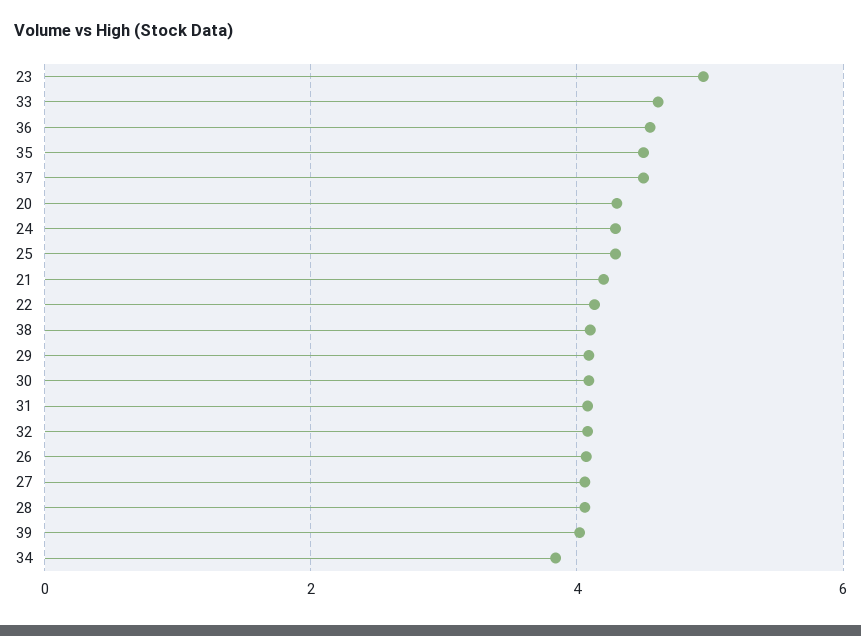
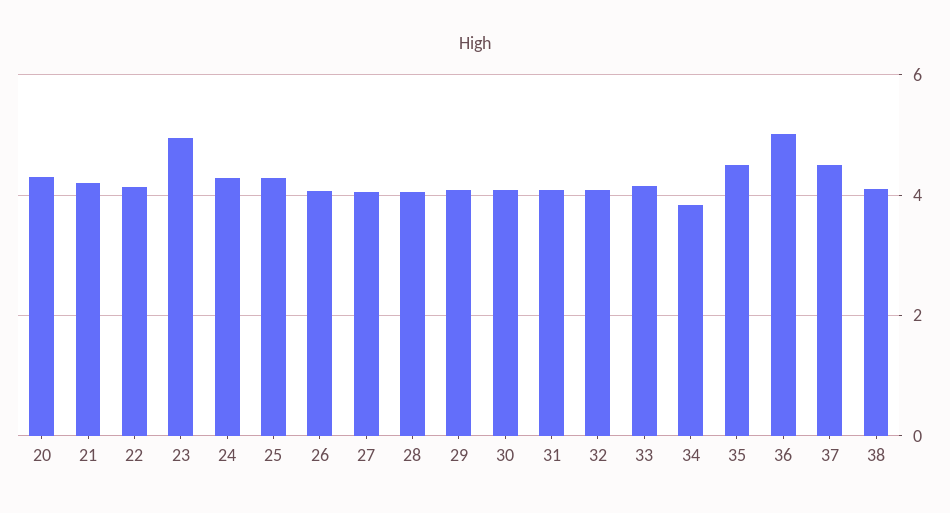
33: 4.6 -> 4.2
36: 4.6 -> 5
39: 4 -> none

